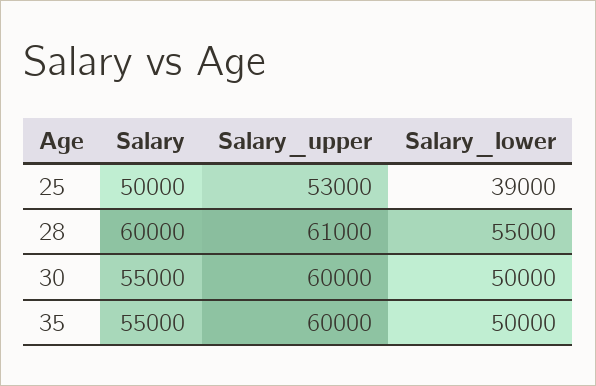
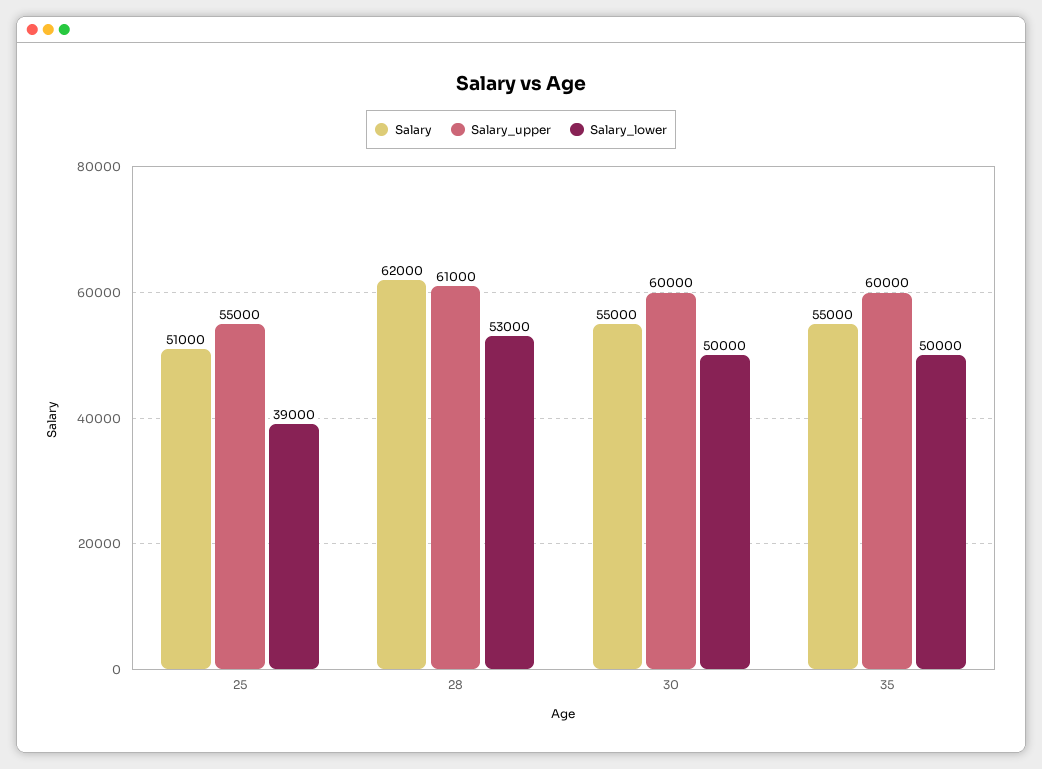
Salary, 25: 50000 -> 51000
Salary_upper, 25: 53000 -> 55000
Salary, 28: 60000 -> 62000
Salary_lower, 28: 55000 -> 53000

